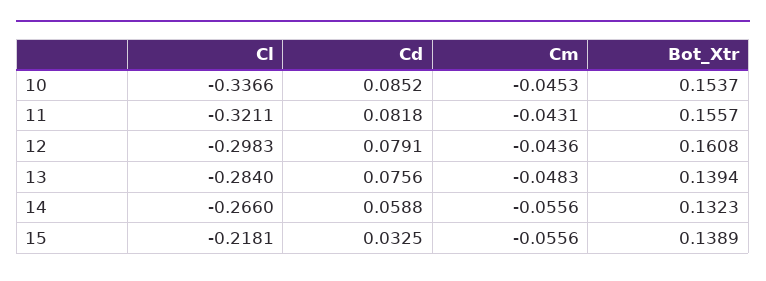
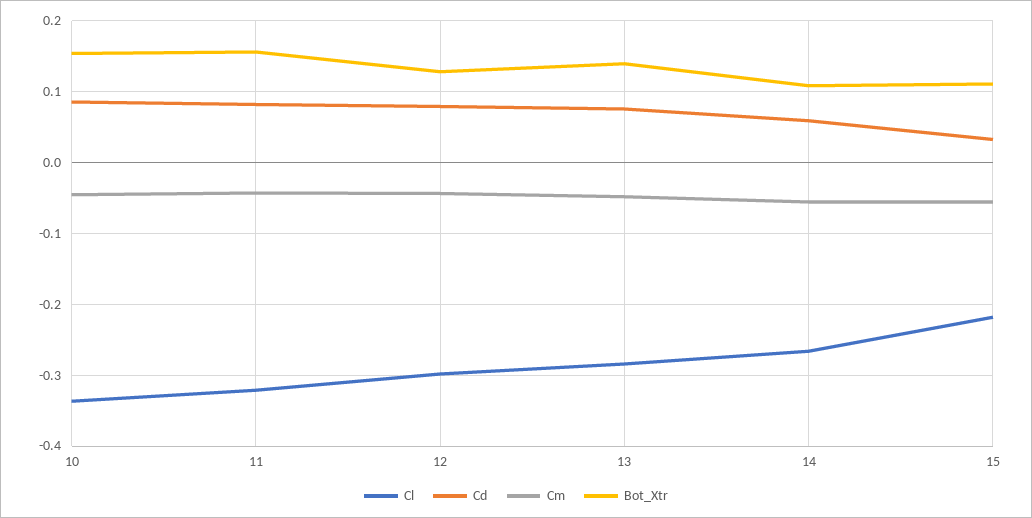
Bot_Xtr, 12: 0.1608 -> 0.13
Bot_Xtr, 14: 0.1323 -> 0.11
Bot_Xtr, 15: 0.1389 -> 0.11

